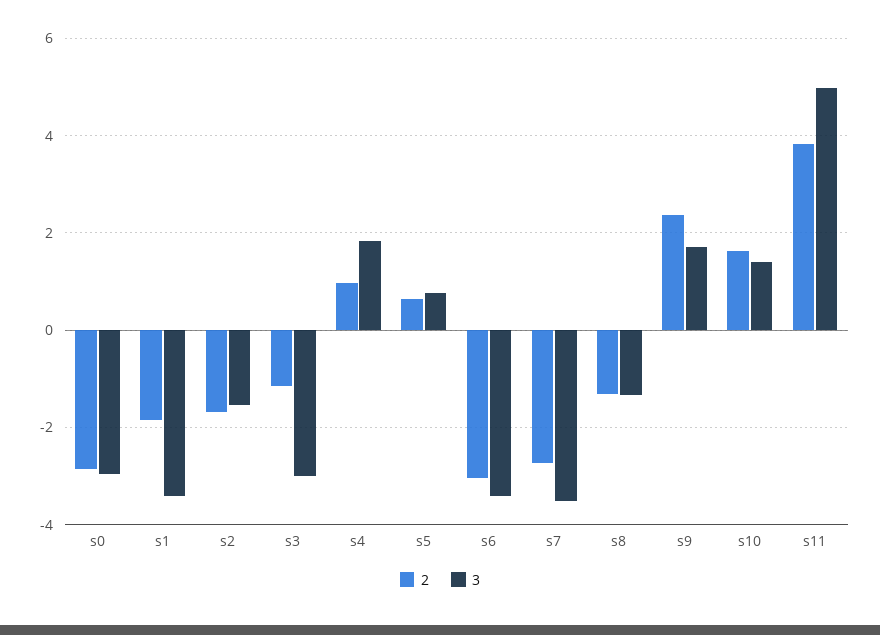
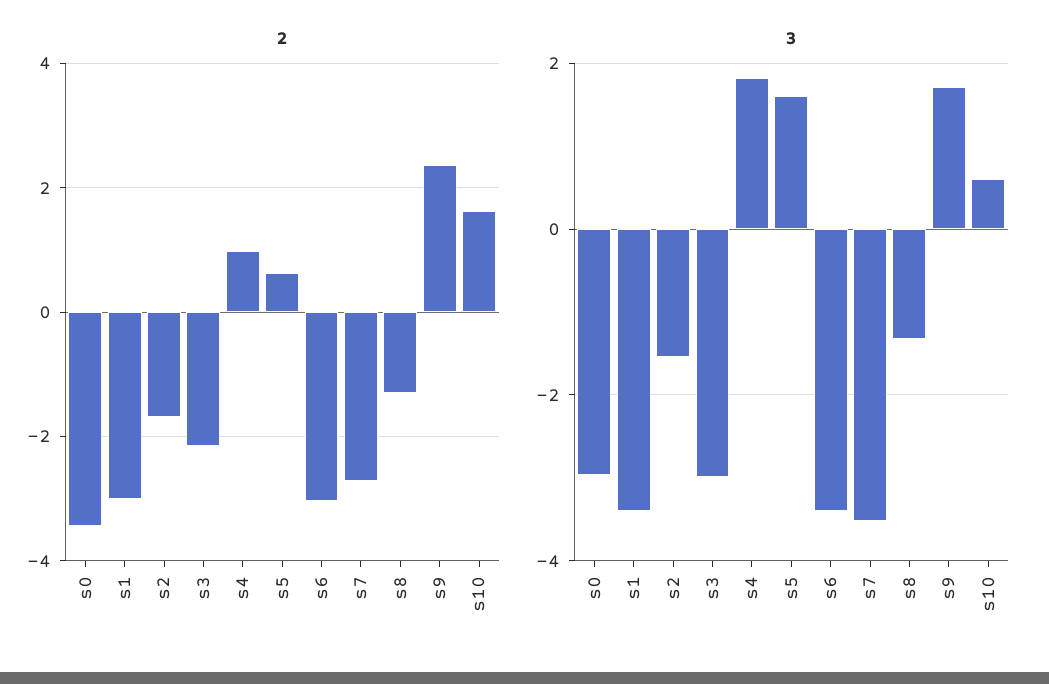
2, s0: -2.8 -> -3.4
2, s1: -1.8 -> -3
2, s3: -1.2 -> -2.2
3, s5: 0.8 -> 1.6
3, s10: 1.4 -> 0.6
2, s11: 3.8 -> none
3, s11: 5 -> none

